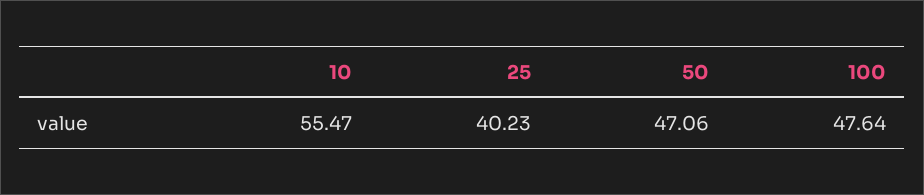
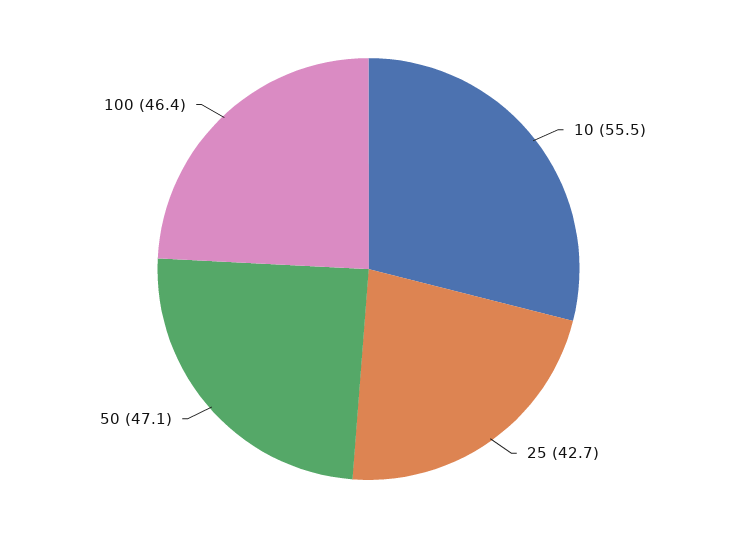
25: 40.23 -> 42.7
100: 47.64 -> 46.4

